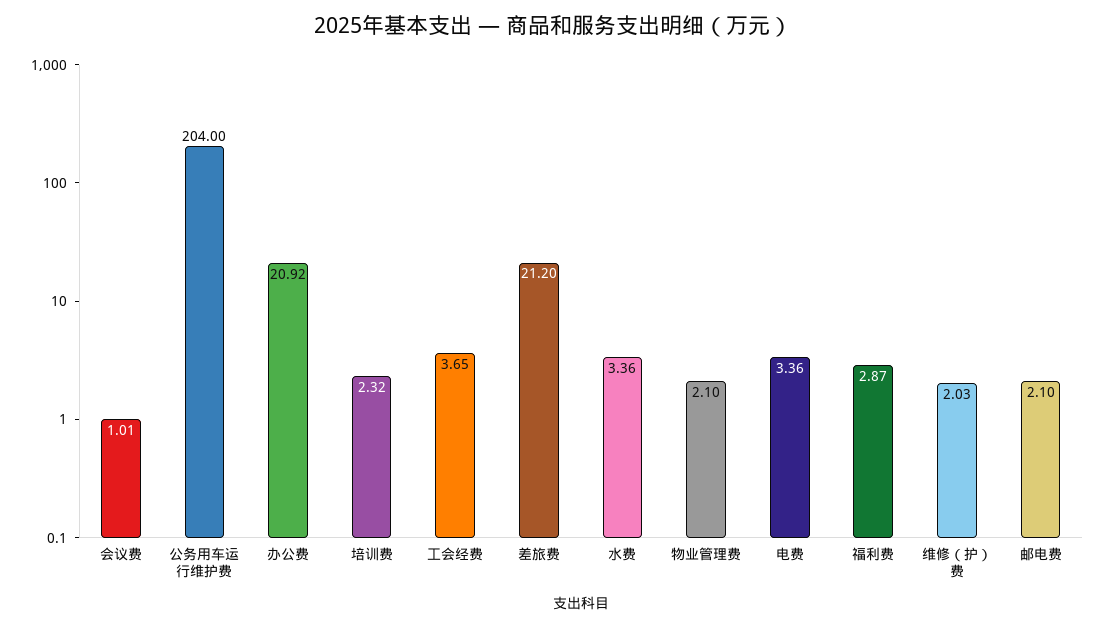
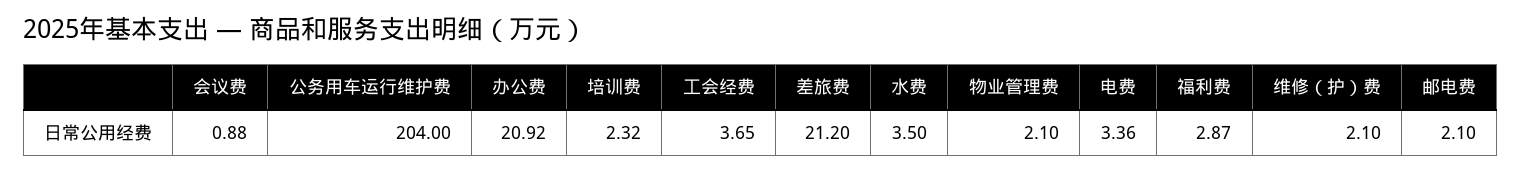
会议费: 1.01 -> 0.88
水费: 3.36 -> 3.5
维修（护）费: 2.03 -> 2.1

